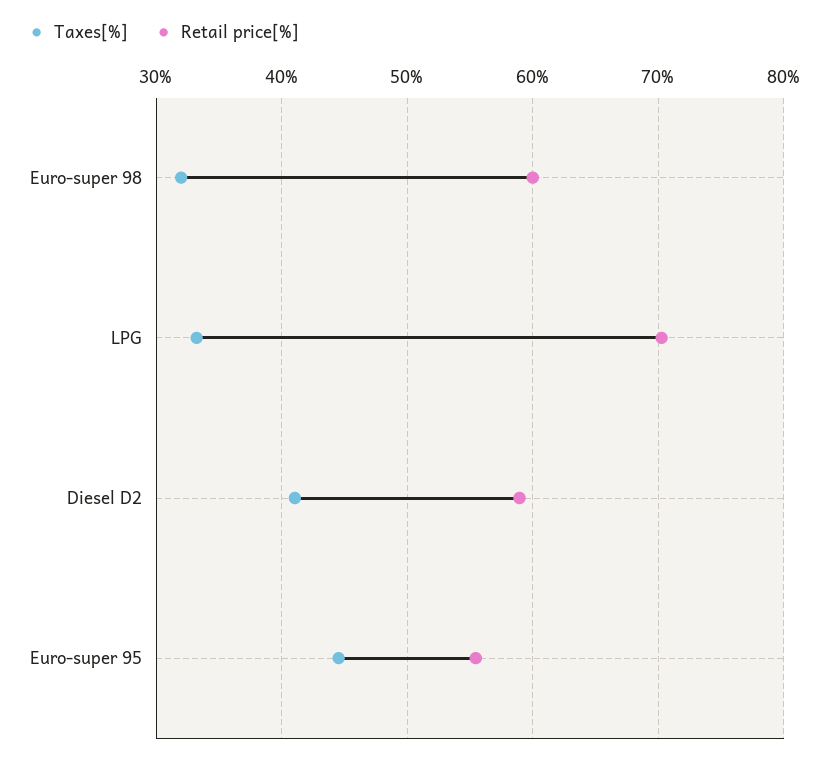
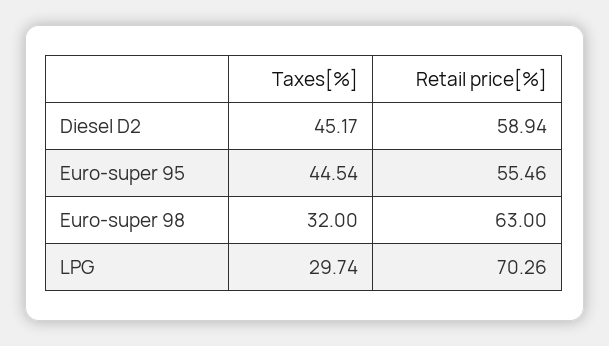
Retail price[%], Euro-super 98: 60 -> 63
Taxes[%], LPG: 33 -> 29.74
Taxes[%], Diesel D2: 41 -> 45.17

